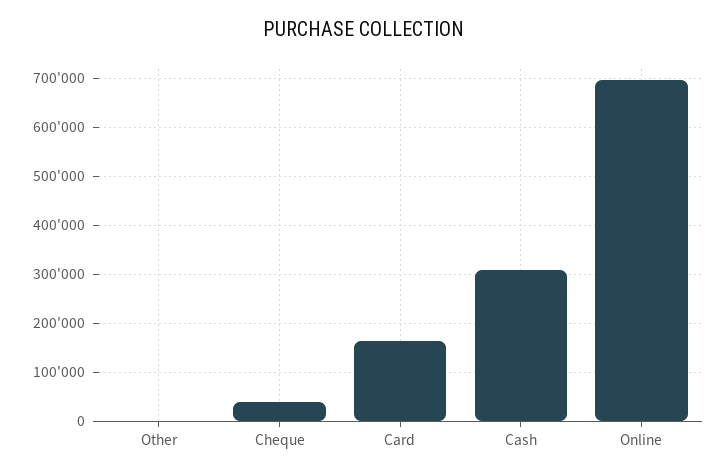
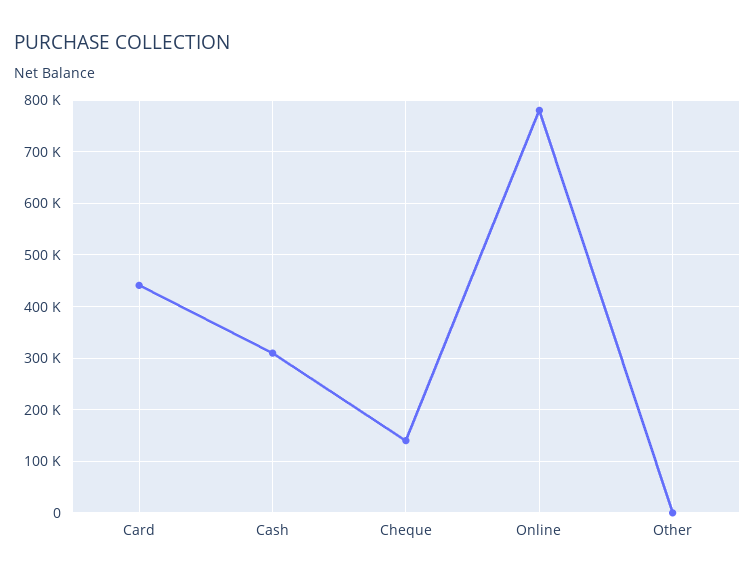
Cheque: 40000 -> 140000
Card: 160000 -> 440000
Online: 700000 -> 780000

